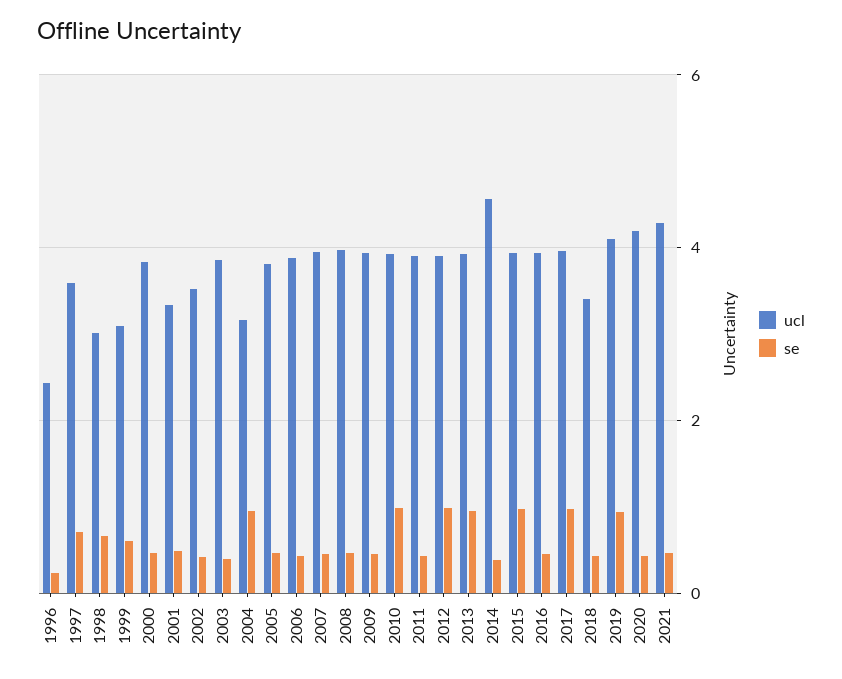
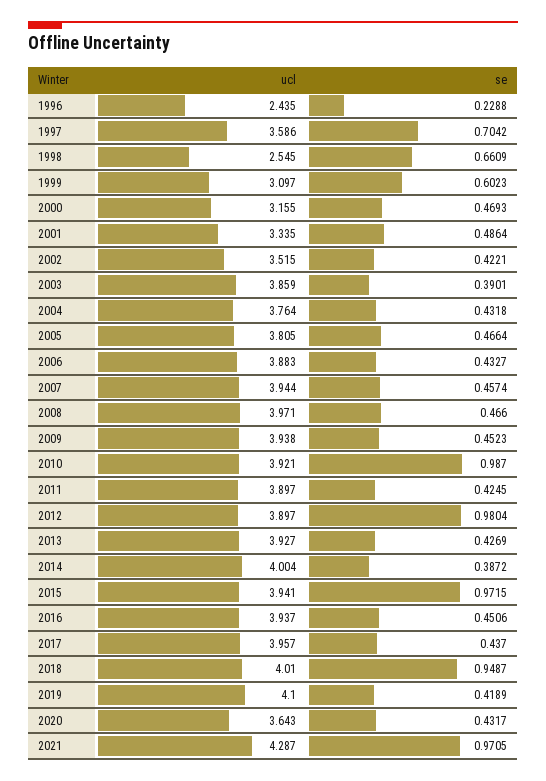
ucl, 1998: 3 -> 2.545
ucl, 2000: 3.8 -> 3.155
ucl, 2004: 3.2 -> 3.764
se, 2004: 1 -> 0.4318
se, 2013: 1 -> 0.4269
ucl, 2014: 4.6 -> 4.004
se, 2017: 1 -> 0.437
ucl, 2018: 3.4 -> 4.01
se, 2018: 0.4 -> 0.9487
se, 2019: 1 -> 0.4189
ucl, 2020: 4.2 -> 3.643
se, 2021: 0.4 -> 0.9705

